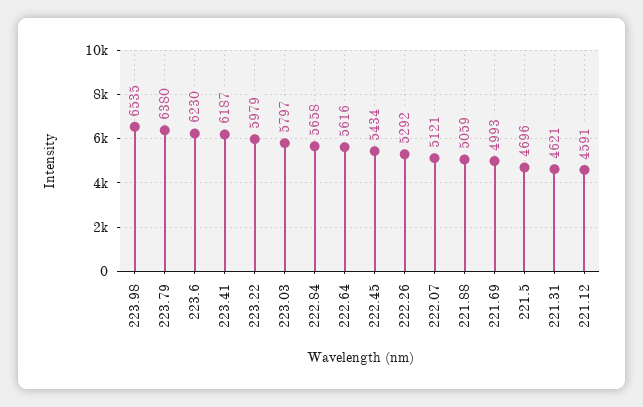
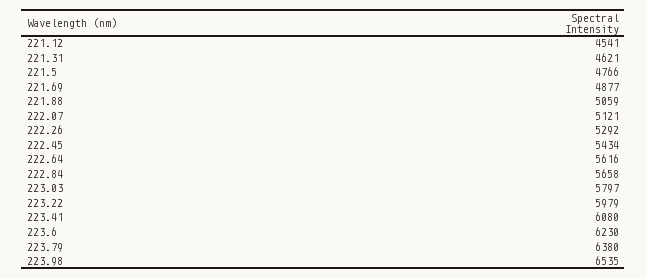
223.41: 6187 -> 6080
221.69: 4993 -> 4877
221.5: 4696 -> 4766
221.12: 4591 -> 4541

